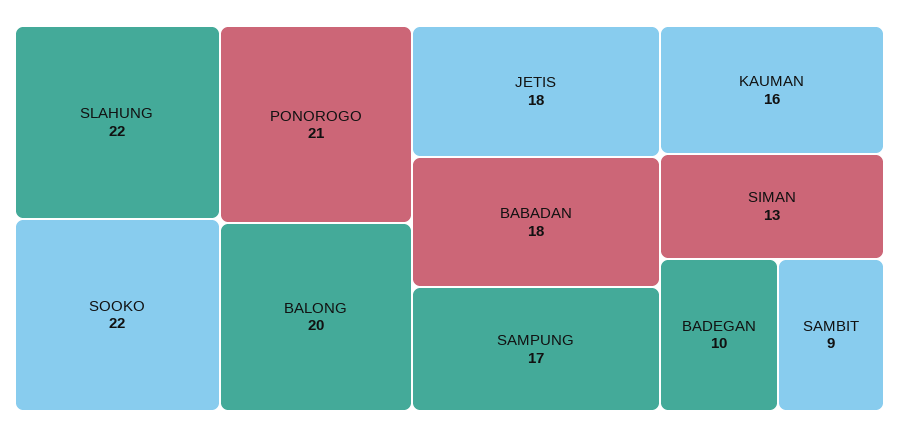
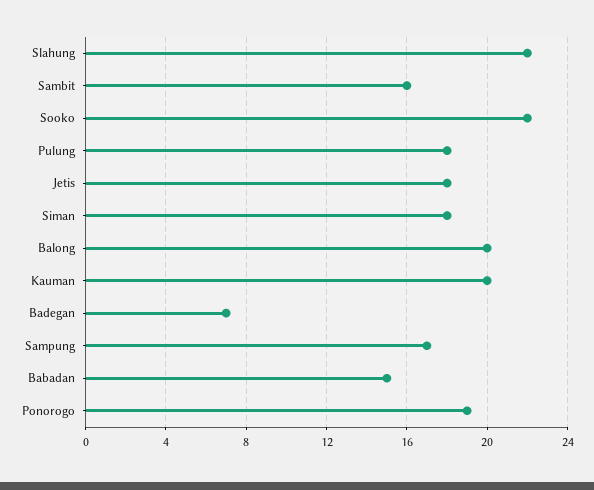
PONOROGO: 21 -> 19
BABADAN: 18 -> 15
KAUMAN: 16 -> 20
SIMAN: 13 -> 18
BADEGAN: 10 -> 7
SAMBIT: 9 -> 16
Pulung: none -> 18

